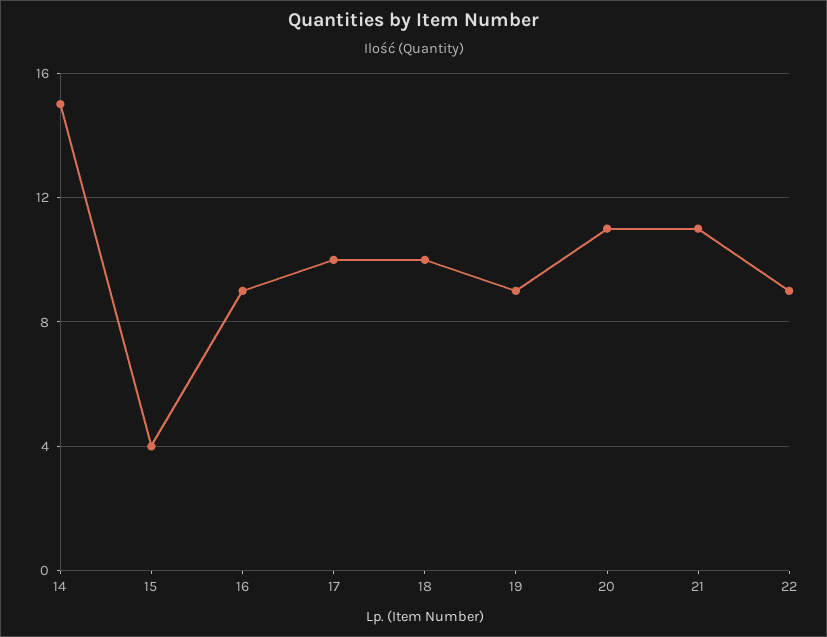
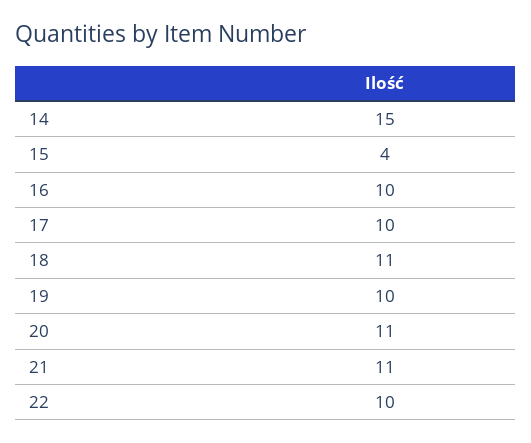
16: 9 -> 10
18: 10 -> 11
19: 9 -> 10
22: 9 -> 10

